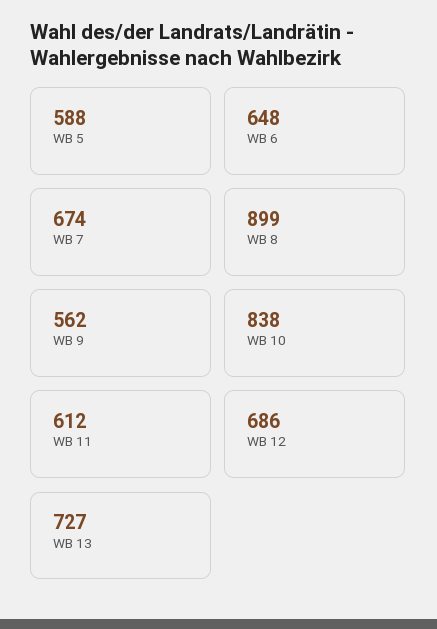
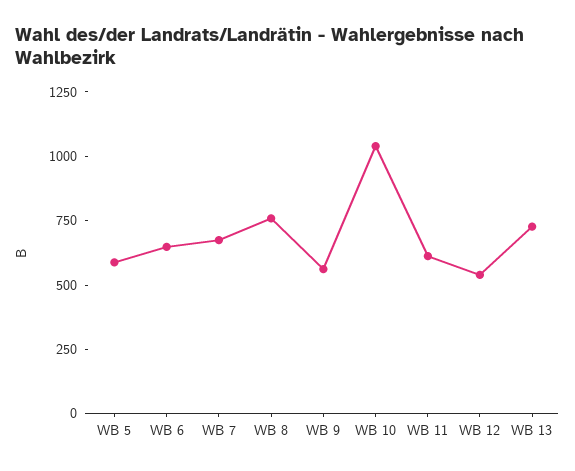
WB 8: 899 -> 750
WB 10: 838 -> 1050
WB 12: 686 -> 550

